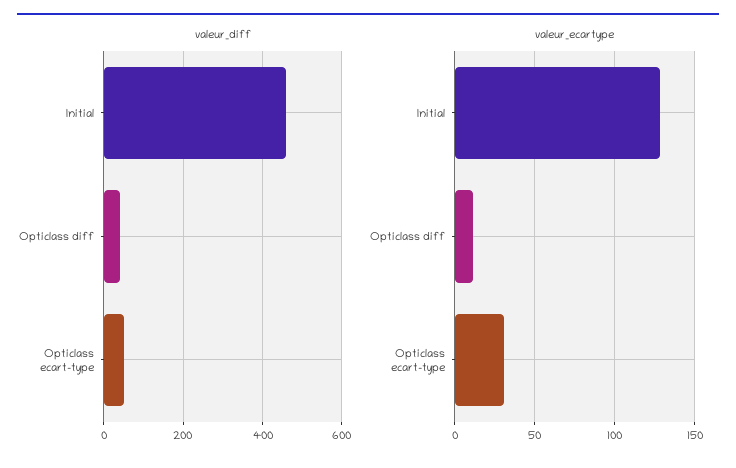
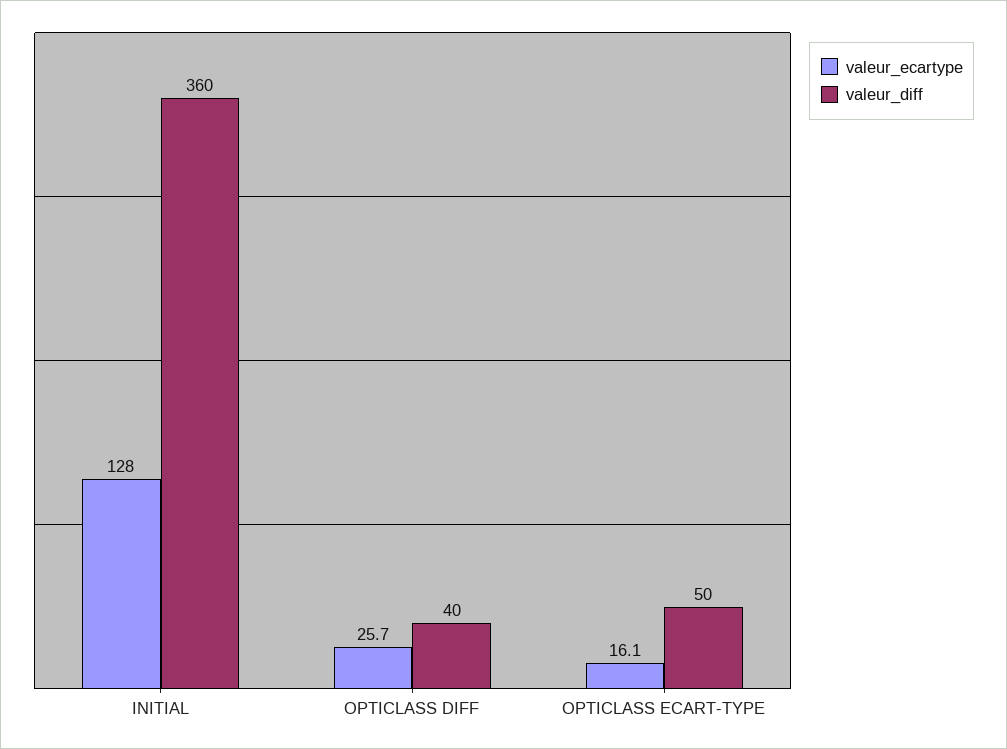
valeur_diff, Initial: 460 -> 360
valeur_ecartype, Opticlass diff: 10 -> 25.7
valeur_ecartype, Opticlass ecart-type: 30 -> 16.1

